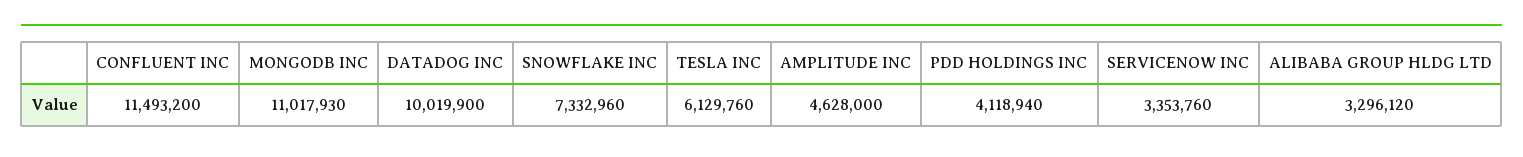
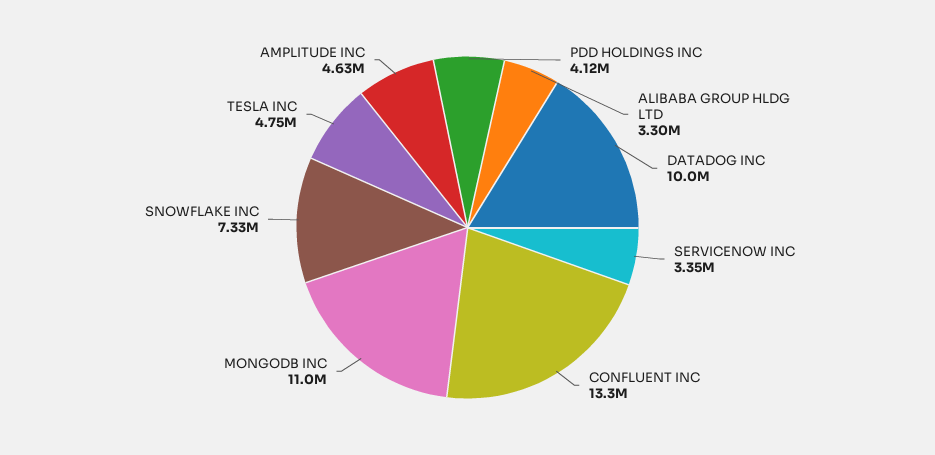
CONFLUENT INC: 11493200 -> 13300000
TESLA INC: 6129760 -> 4750000

